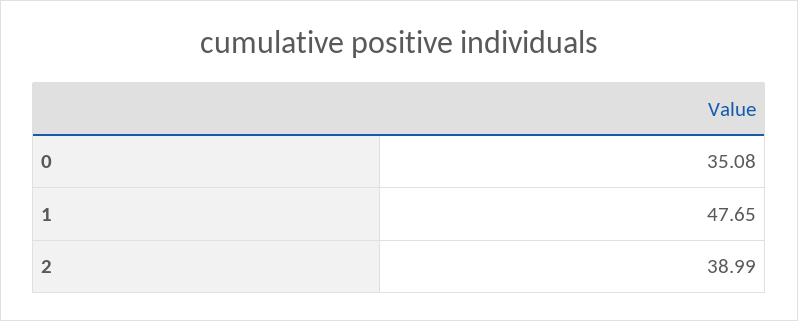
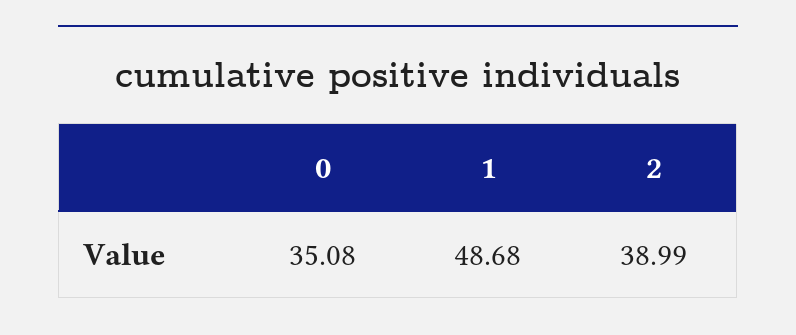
1: 47.65 -> 48.68

